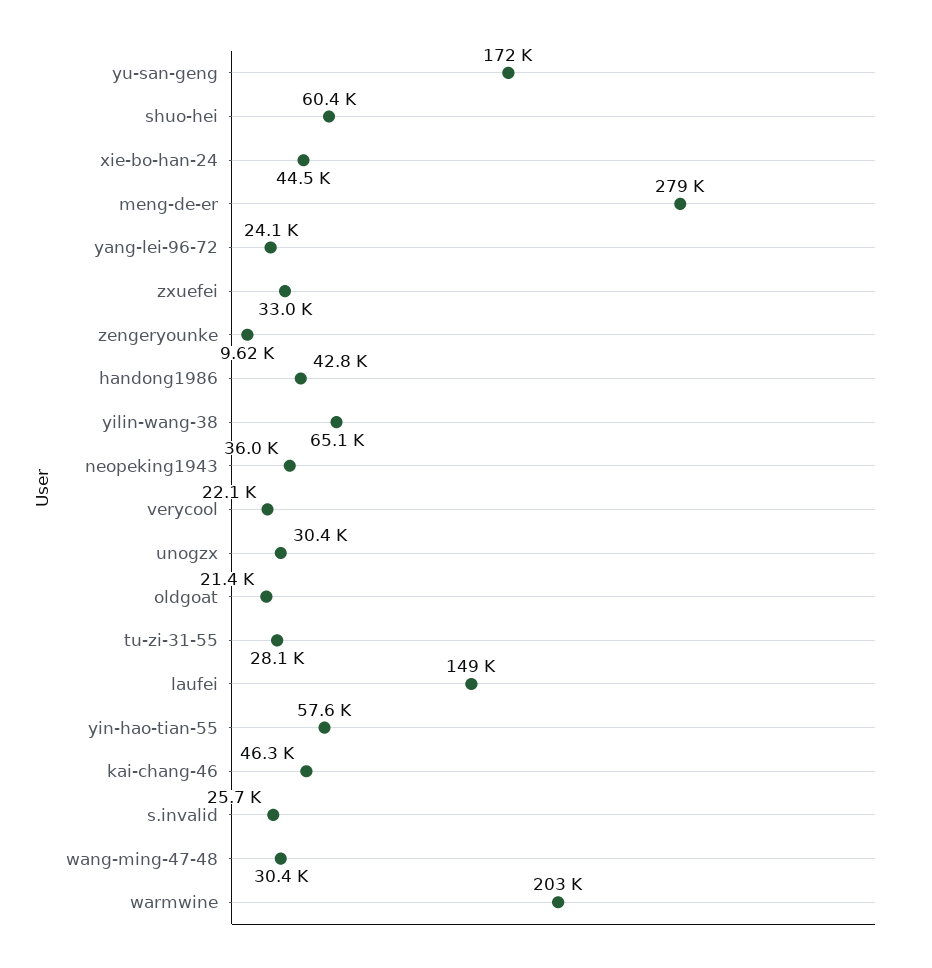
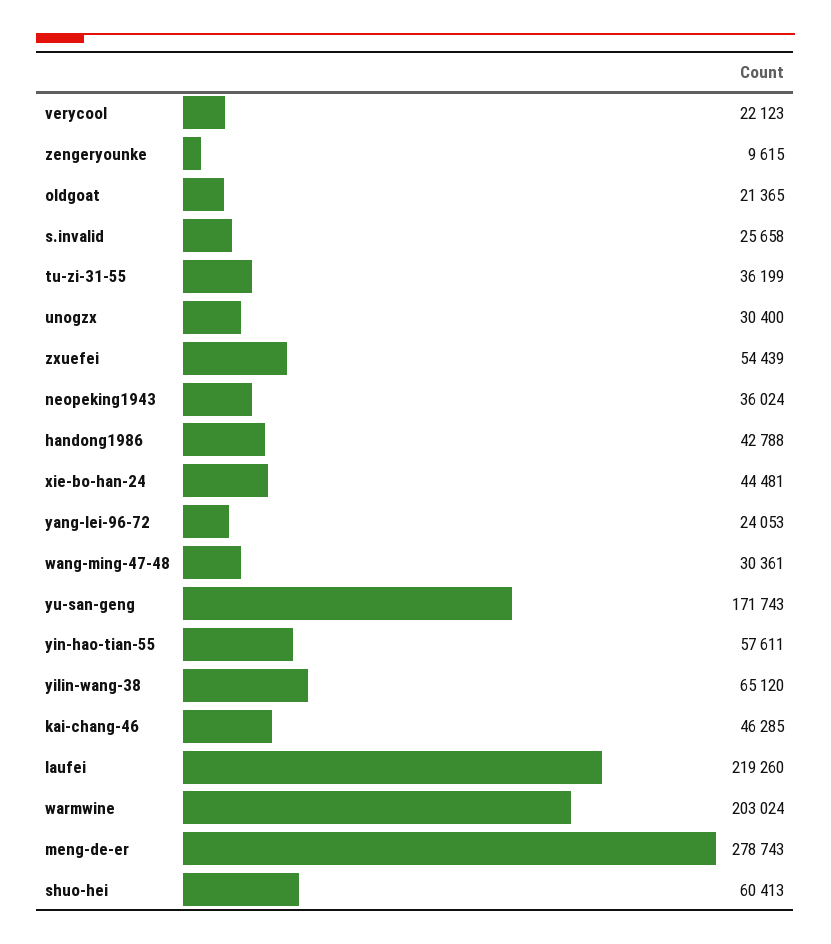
zxuefei: 33000 -> 54439
tu-zi-31-55: 28100 -> 36199
laufei: 149000 -> 219260

